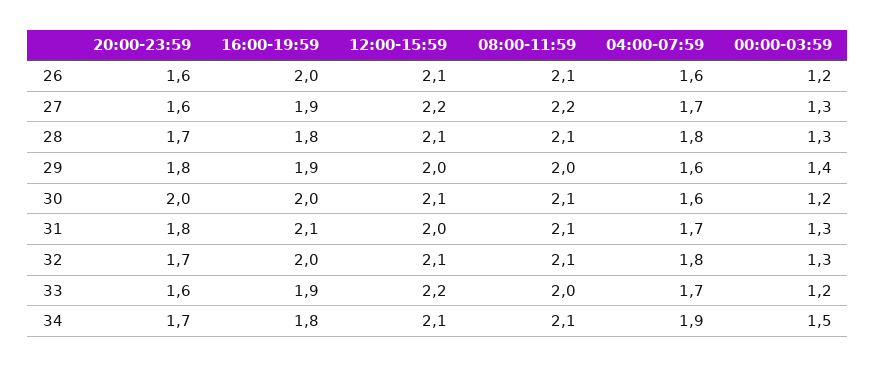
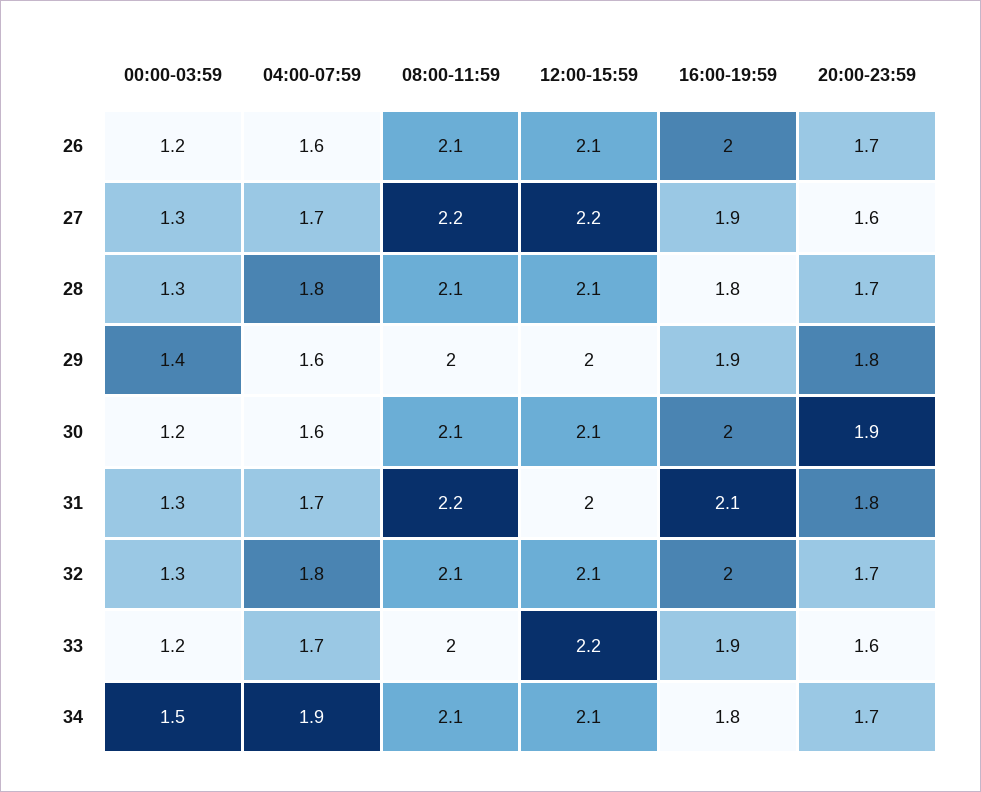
20:00-23:59, 26: 1.6 -> 1.7
20:00-23:59, 30: 2 -> 1.9
08:00-11:59, 31: 2.1 -> 2.2

